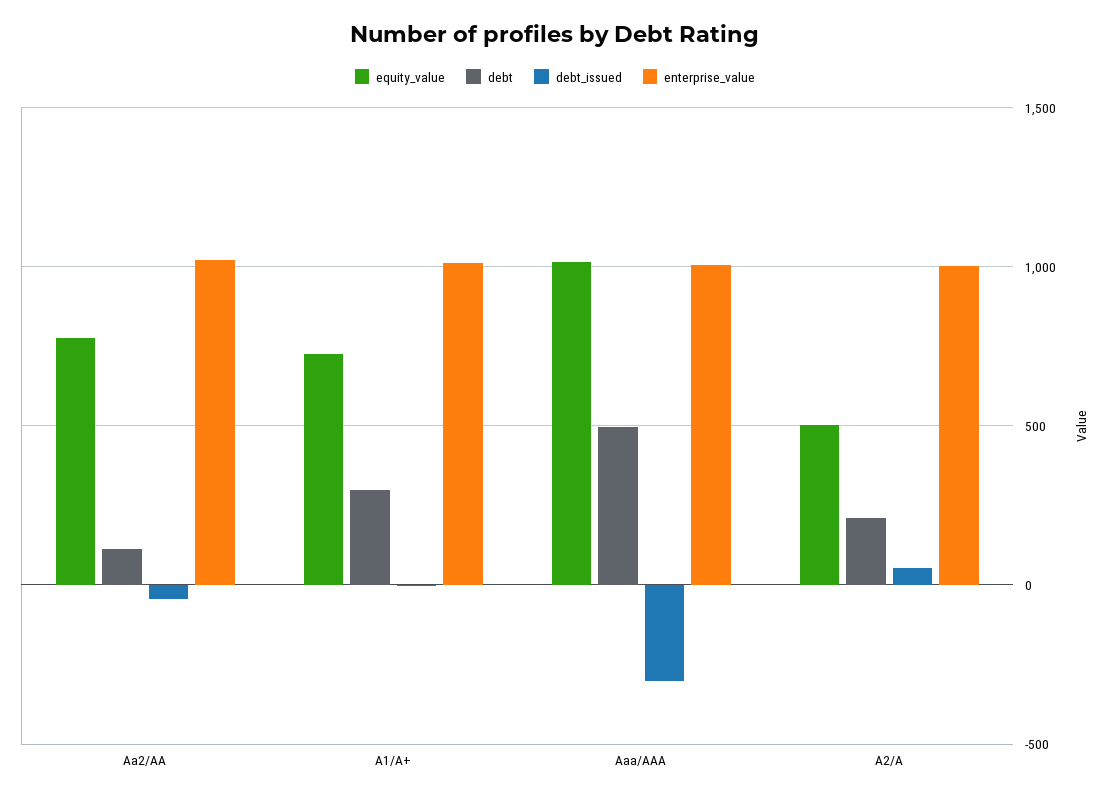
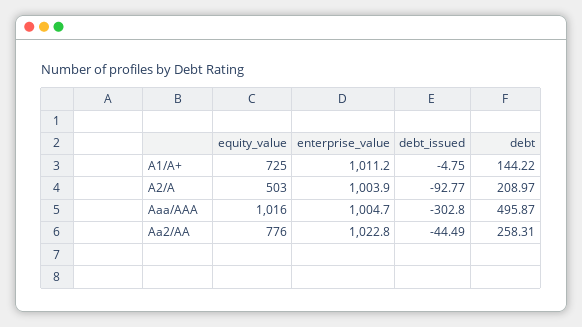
debt, Aa2/AA: 100 -> 258.31
debt, A1/A+: 300 -> 144.22
debt_issued, A2/A: 50 -> -92.77

